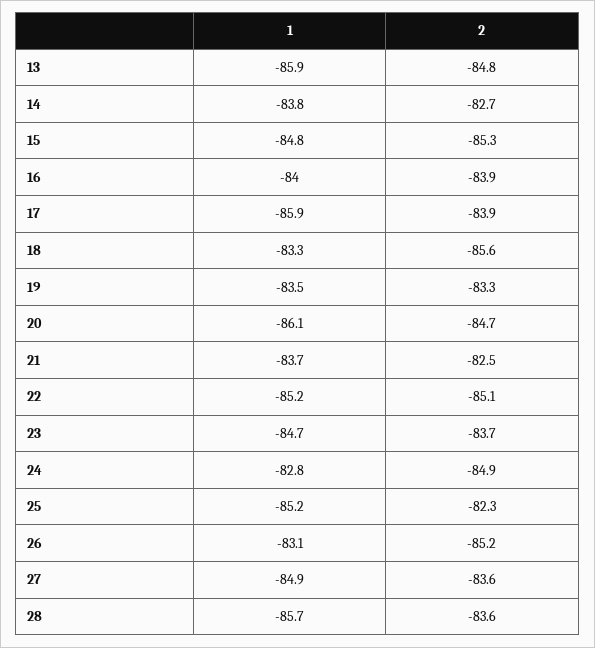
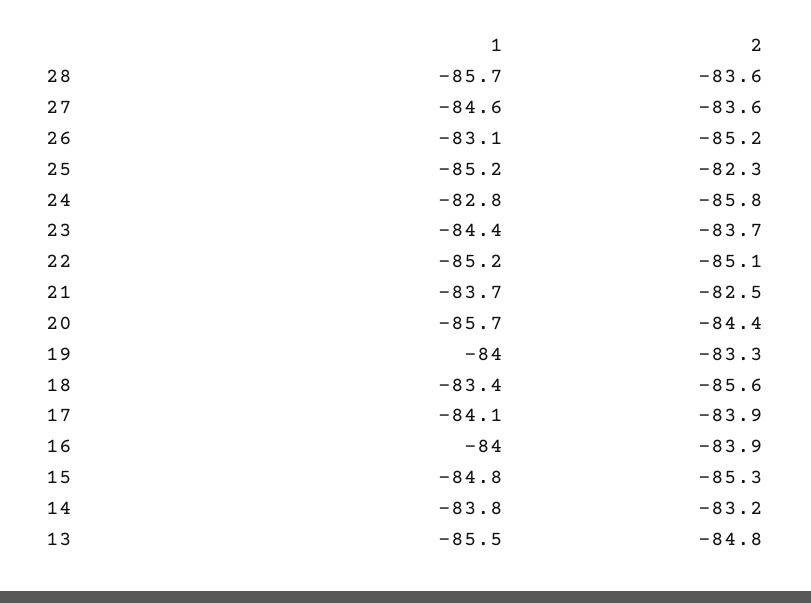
1, 13: -85.9 -> -85.5
2, 14: -82.7 -> -83.2
1, 17: -85.9 -> -84.1
1, 18: -83.3 -> -83.4
1, 19: -83.5 -> -84
1, 20: -86.1 -> -85.7
2, 20: -84.7 -> -84.4
1, 23: -84.7 -> -84.4
2, 24: -84.9 -> -85.8
1, 27: -84.9 -> -84.6

